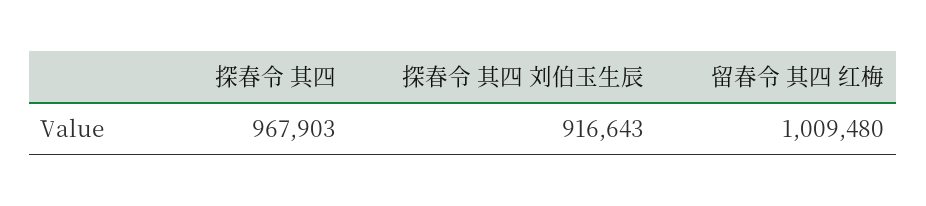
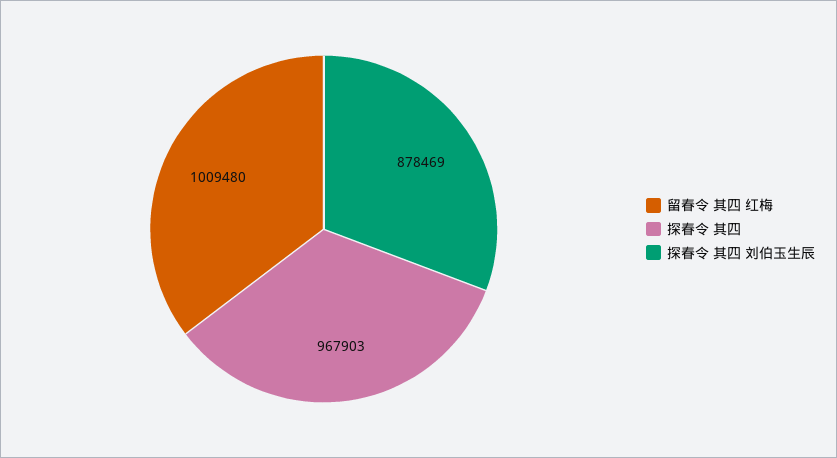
探春令 其四 刘伯玉生辰: 916643 -> 878469

